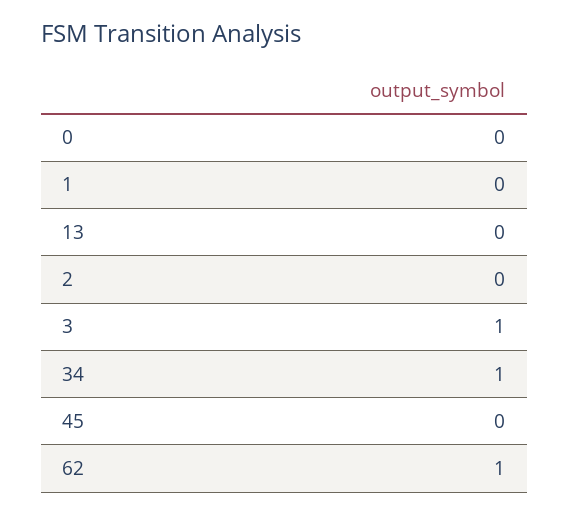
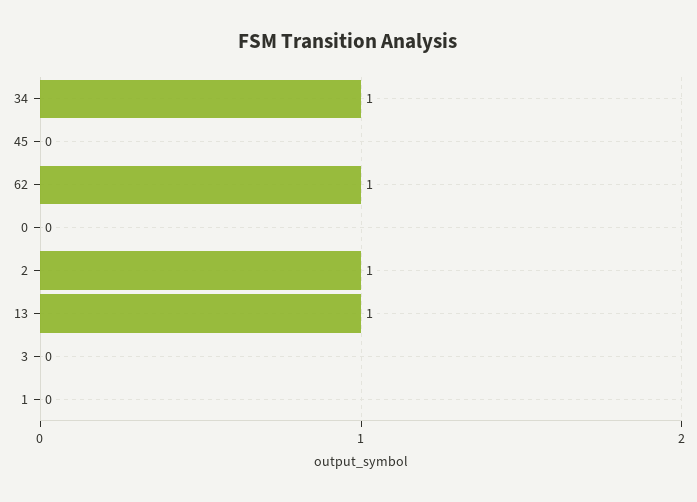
13: 0 -> 1
2: 0 -> 1
3: 1 -> 0

